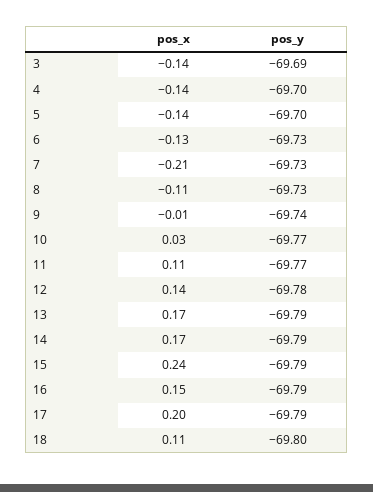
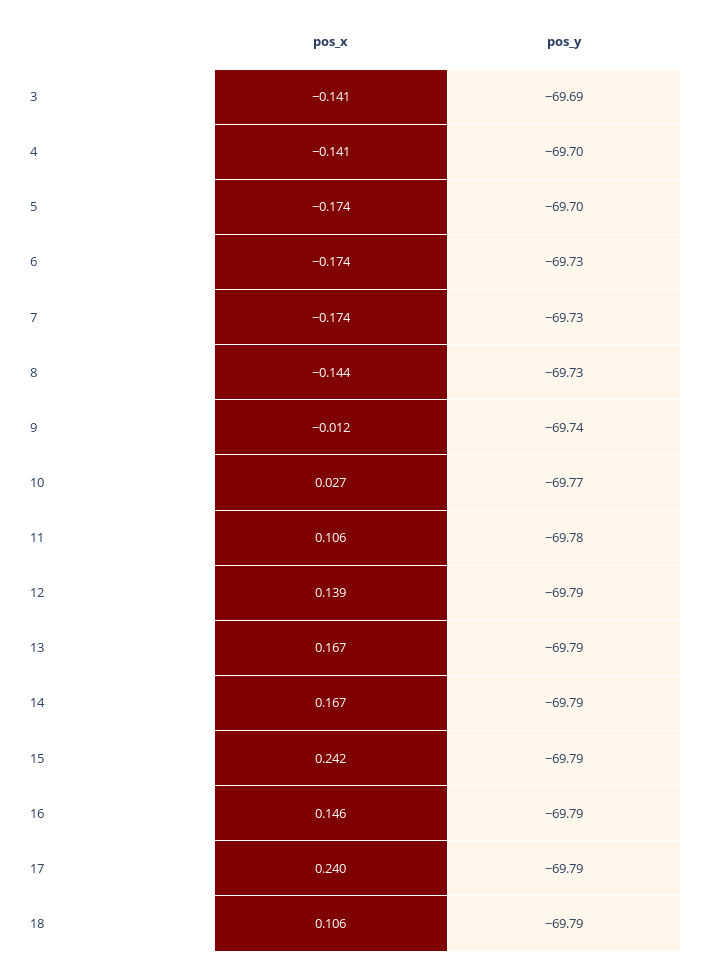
pos_x, 5: -0.14 -> -0.174
pos_x, 6: -0.13 -> -0.174
pos_x, 7: -0.21 -> -0.174
pos_x, 8: -0.11 -> -0.144
pos_y, 11: -69.77 -> -69.78
pos_y, 12: -69.78 -> -69.79
pos_x, 17: 0.2 -> 0.24
pos_y, 18: -69.8 -> -69.79

